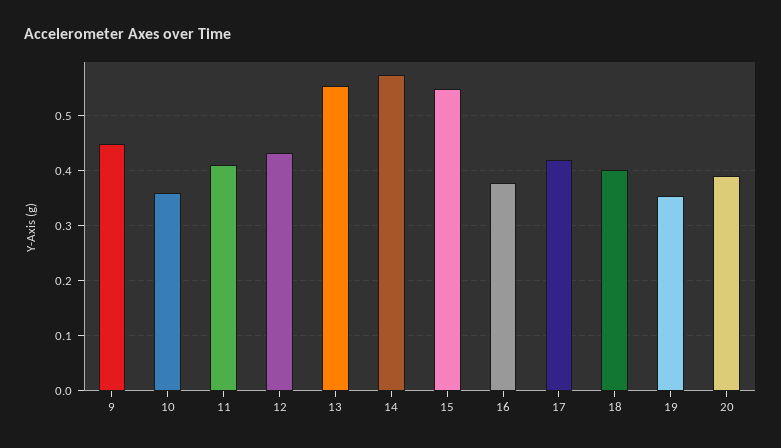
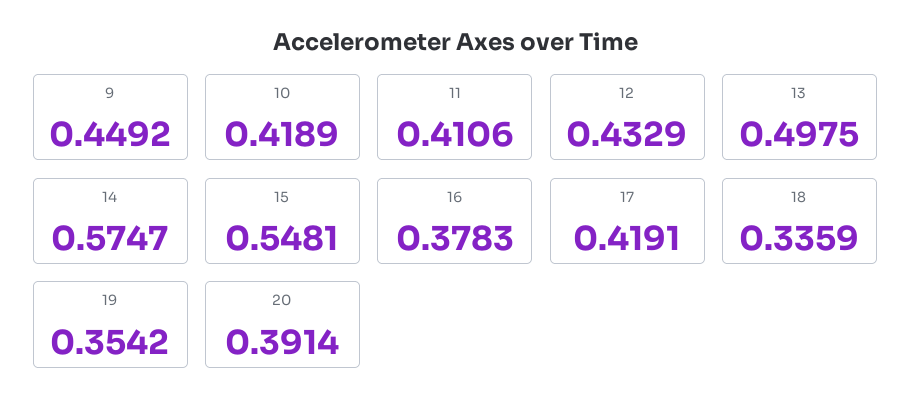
10: 0.36 -> 0.4189
13: 0.56 -> 0.4975
18: 0.4 -> 0.3359

